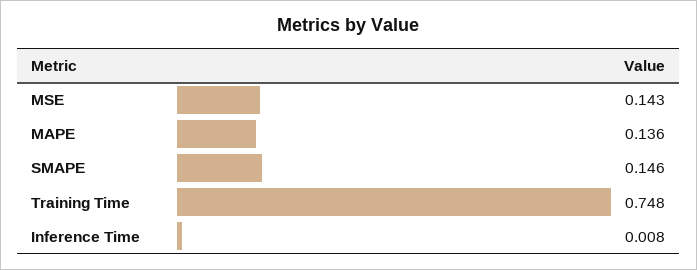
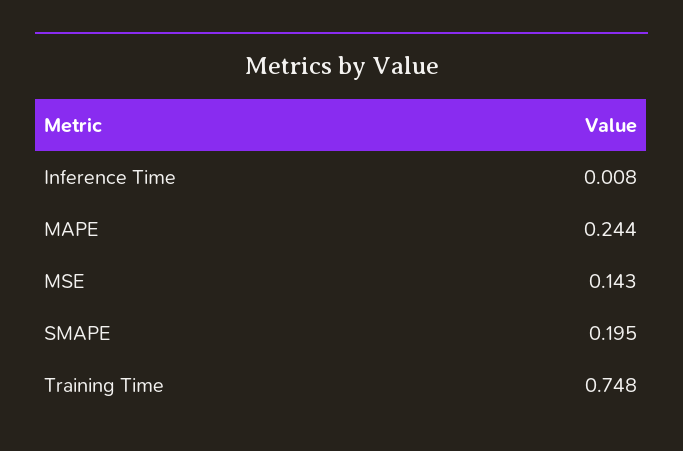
MAPE: 0.136 -> 0.244
SMAPE: 0.146 -> 0.195

